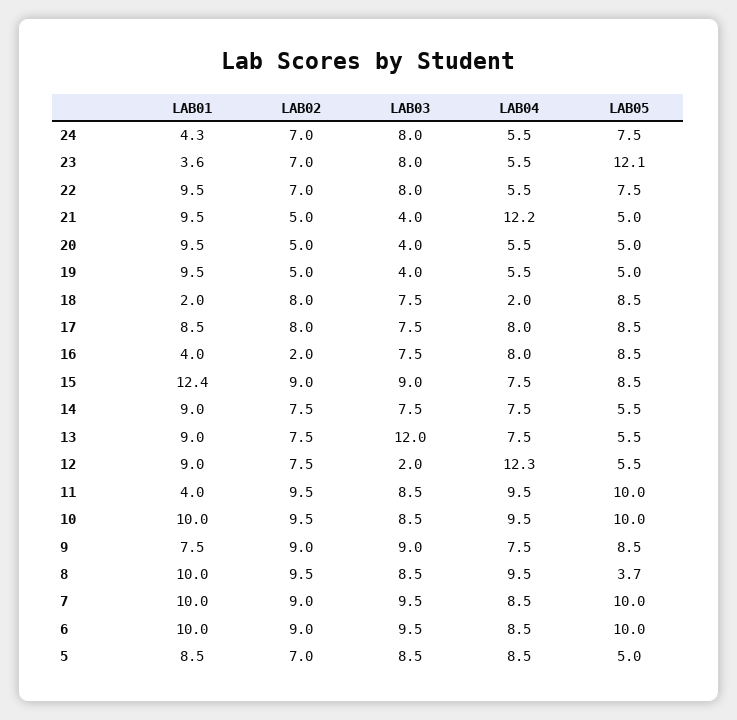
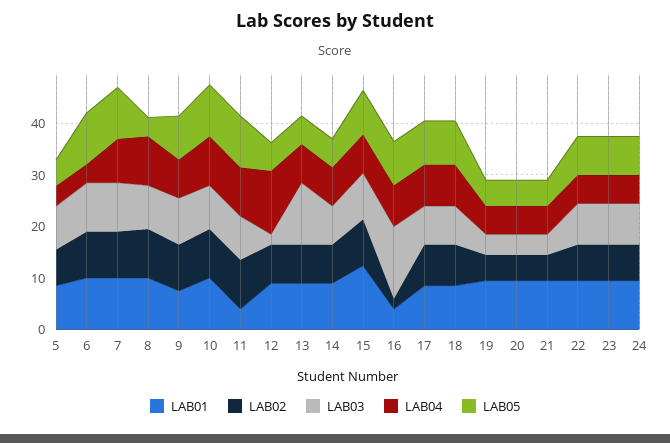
LAB01, 24: 4.3 -> 10
LAB01, 23: 3.6 -> 10
LAB05, 23: 12.1 -> 8
LAB04, 21: 12.2 -> 6
LAB01, 18: 2 -> 8
LAB04, 18: 2 -> 8
LAB03, 16: 7.5 -> 14
LAB04, 6: 8.5 -> 4
LAB04, 5: 8.5 -> 4

